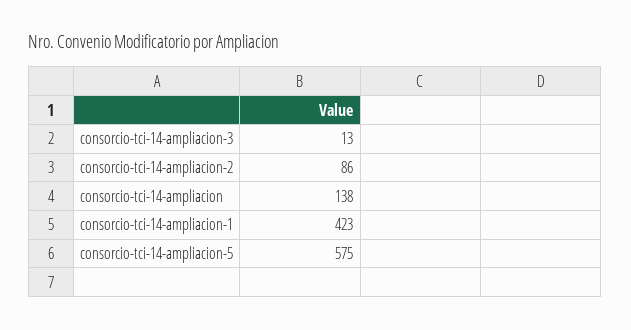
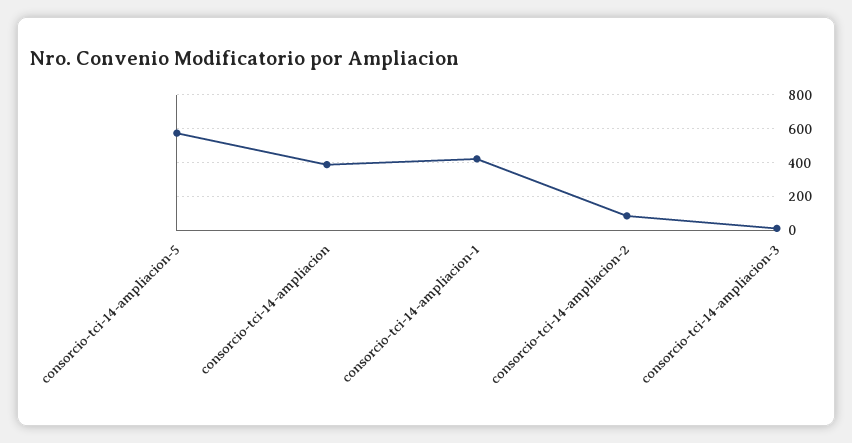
consorcio-tci-14-ampliacion: 138 -> 400

